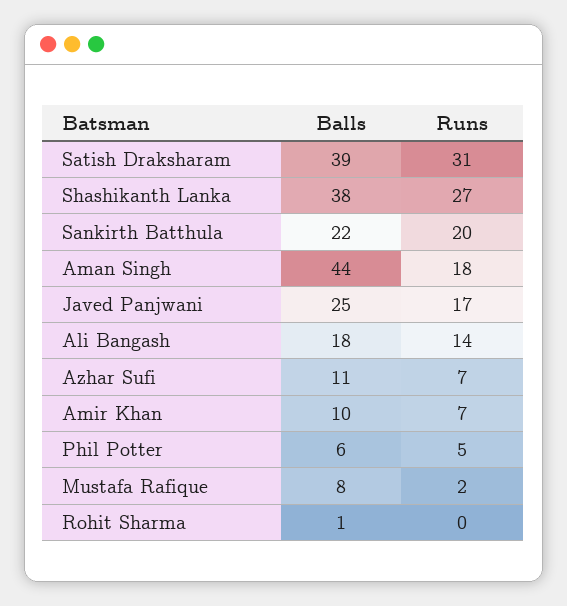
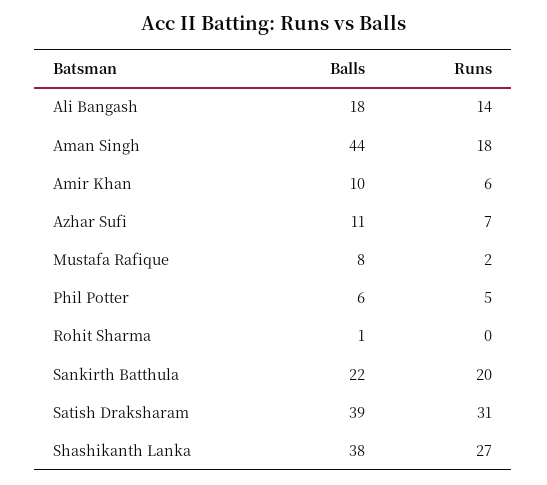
Balls, Javed Panjwani: 25 -> none
Runs, Javed Panjwani: 17 -> none
Runs, Amir Khan: 7 -> 6

